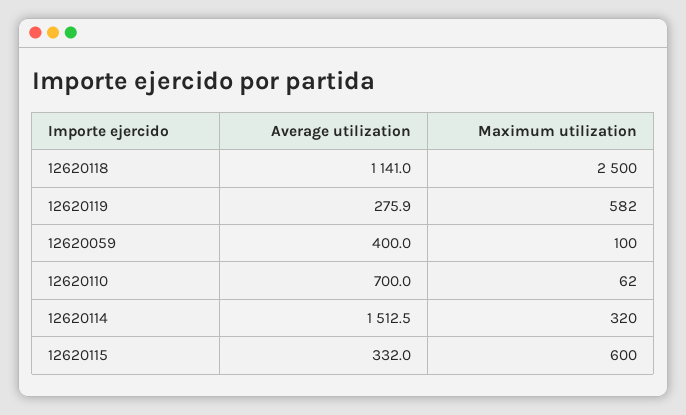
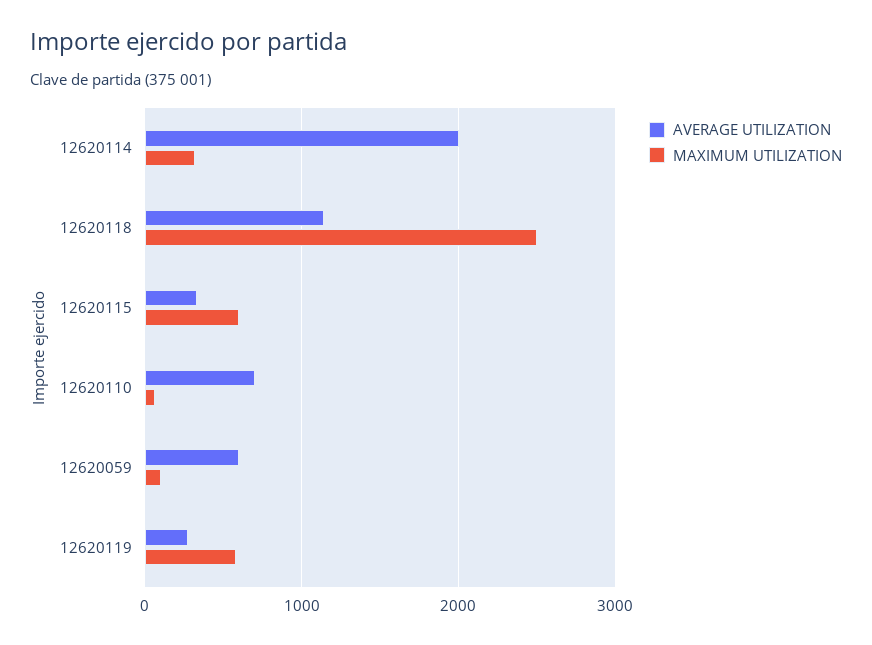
Average utilization, 12620059: 400 -> 600
Average utilization, 12620114: 1512.5 -> 2000

